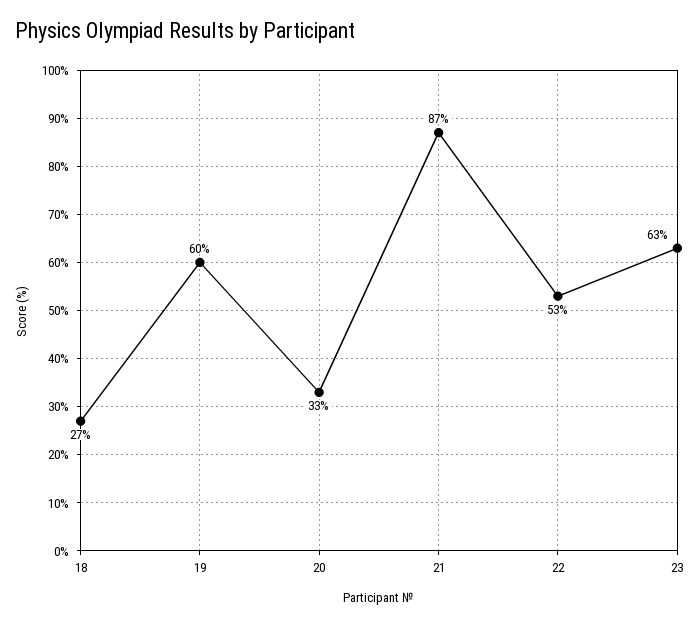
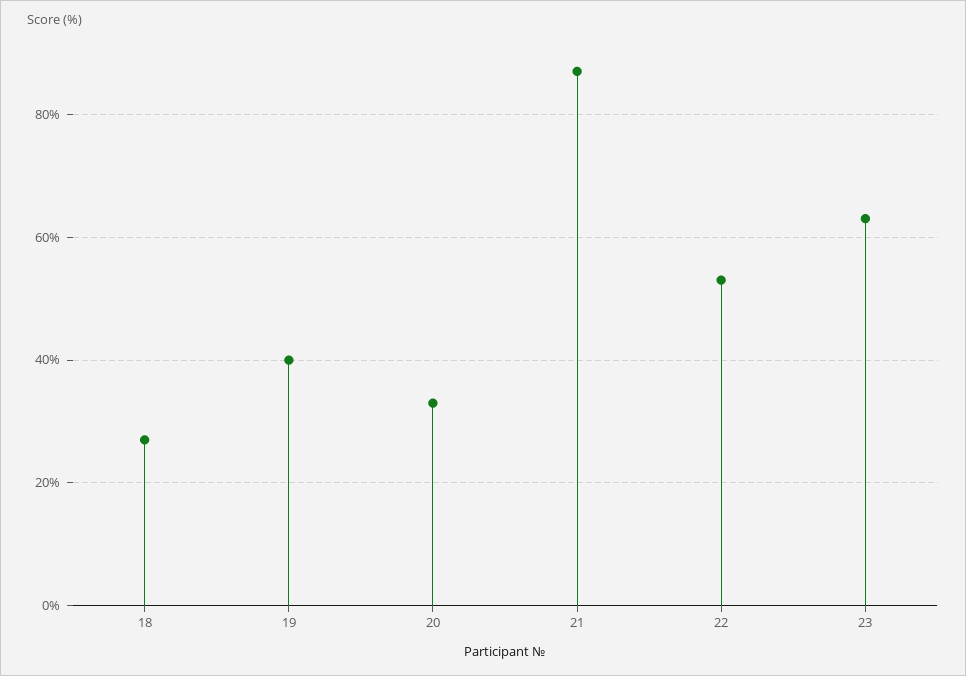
19: 60 -> 40

